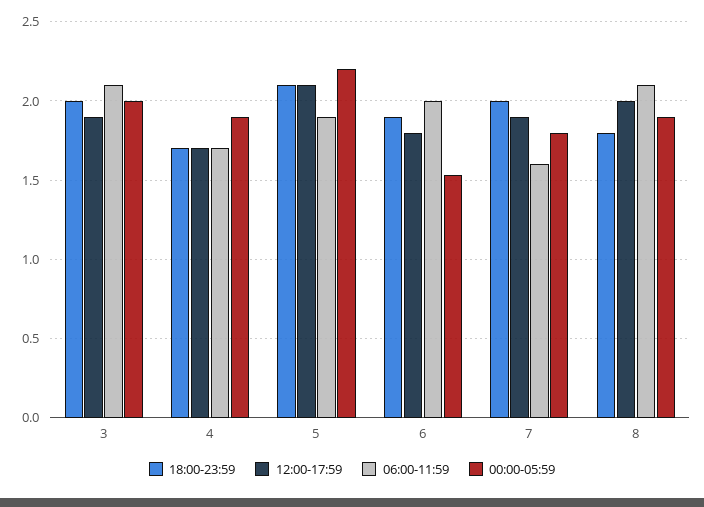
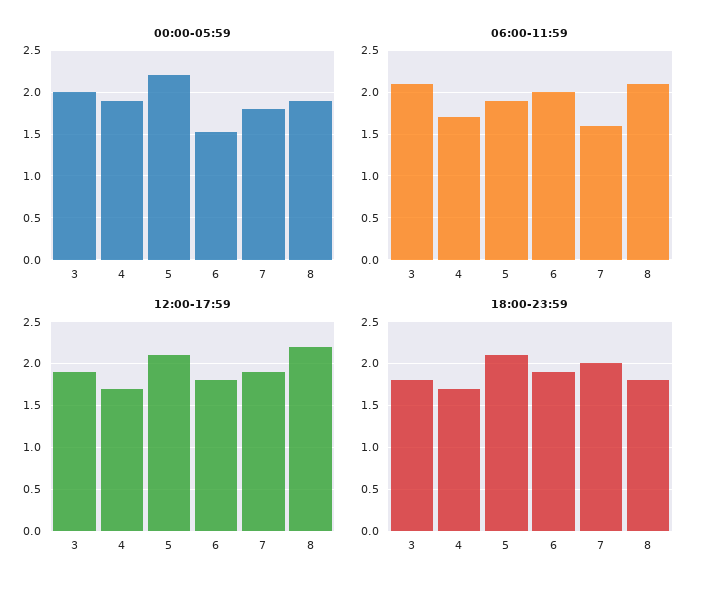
18:00-23:59, 3: 2 -> 1.8
12:00-17:59, 8: 2 -> 2.2

